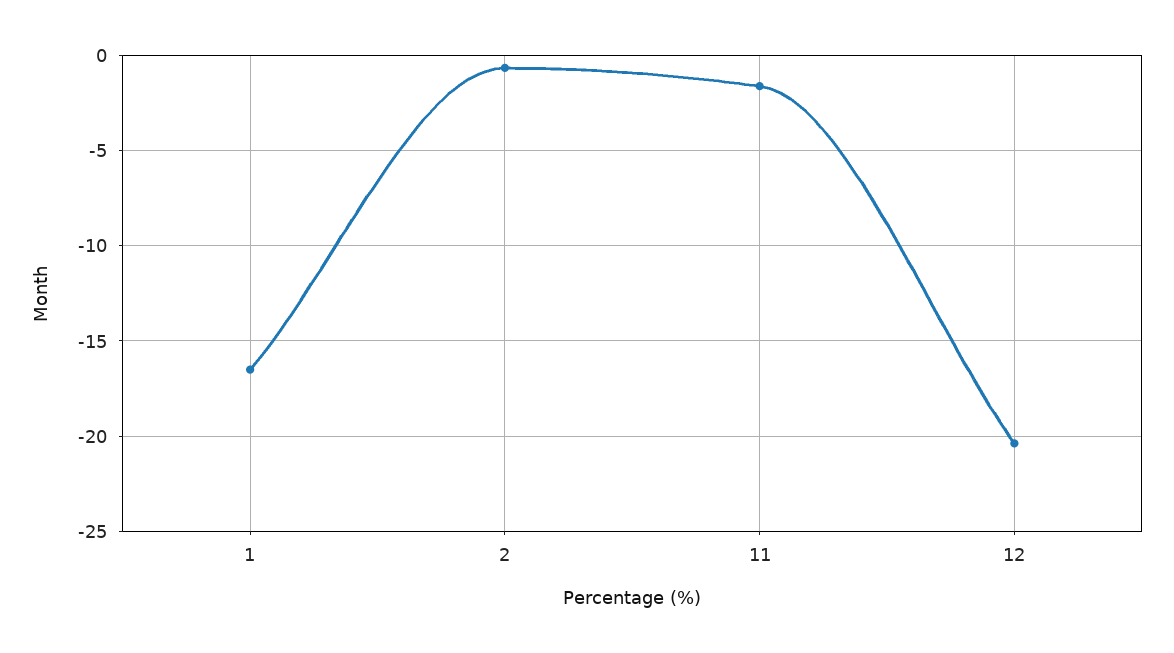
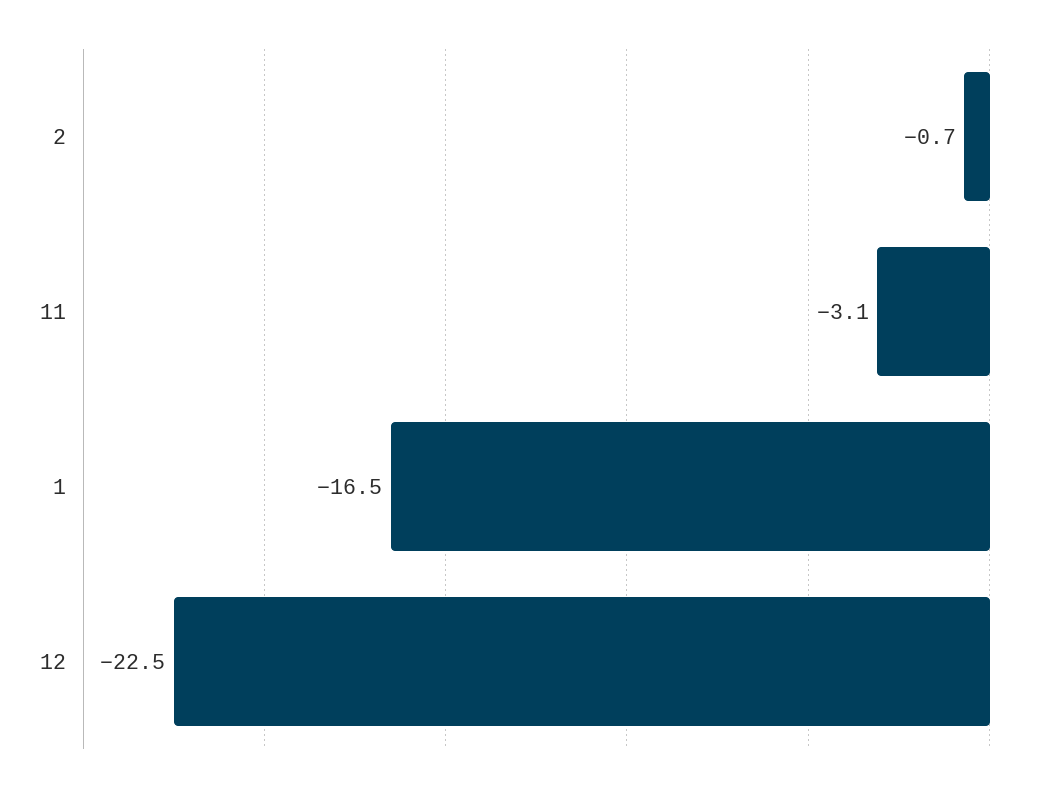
11: -1.5 -> -3.1
12: -20.5 -> -22.5

